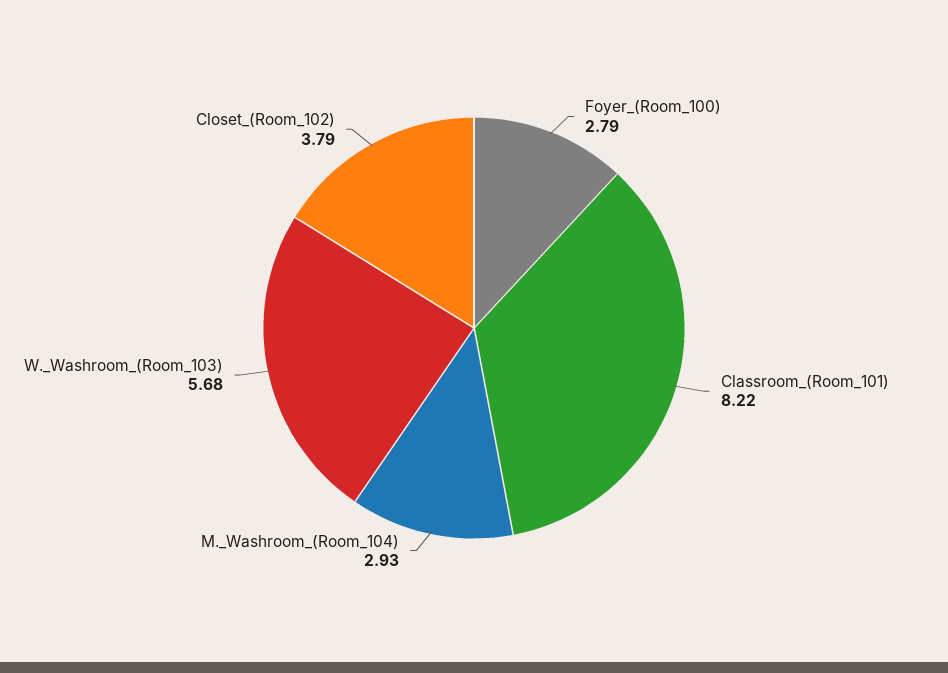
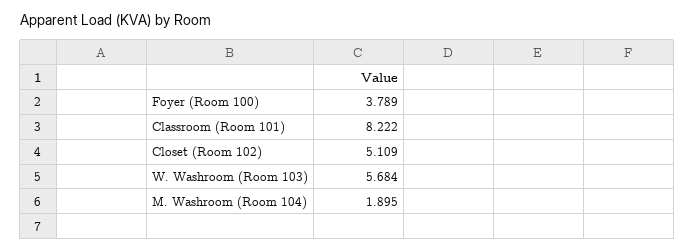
Foyer_(Room_100): 2.79 -> 3.789
M._Washroom_(Room_104): 2.93 -> 1.895
Closet_(Room_102): 3.79 -> 5.109

